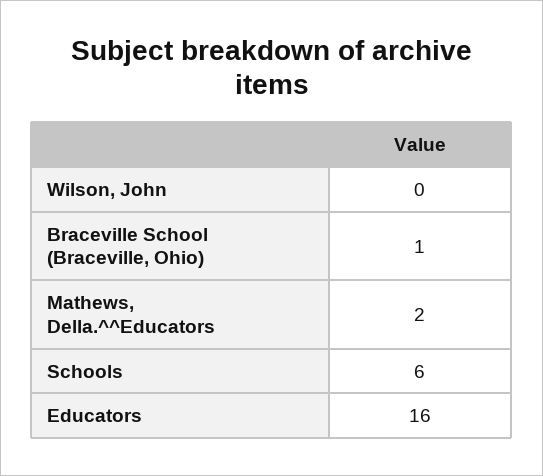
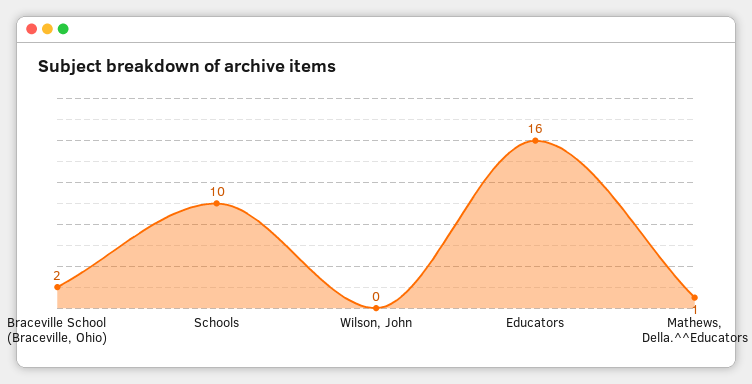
Braceville School (Braceville, Ohio): 1 -> 2
Mathews, Della.^^Educators: 2 -> 1
Schools: 6 -> 10

